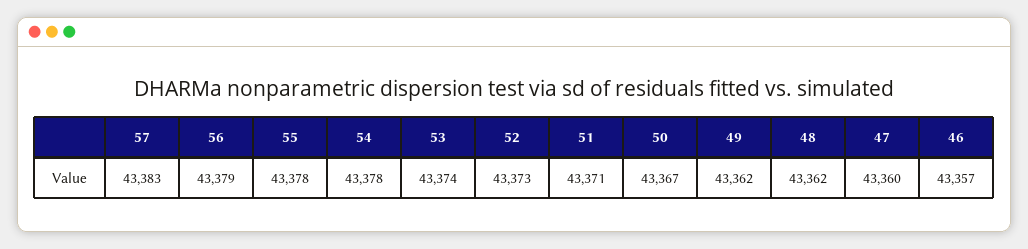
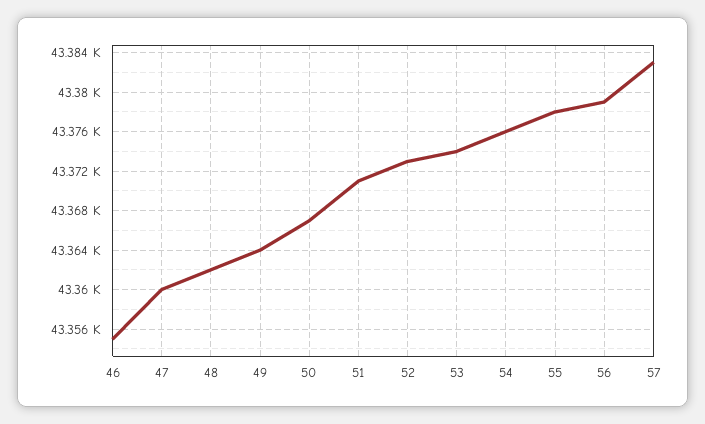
54: 43378 -> 43376
49: 43362 -> 43364
46: 43357 -> 43355

